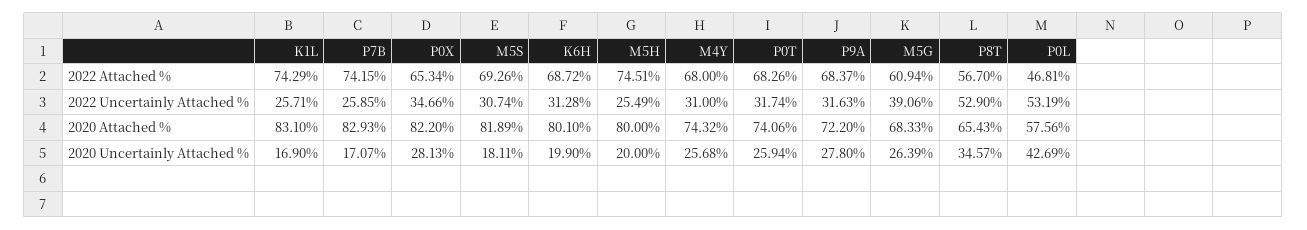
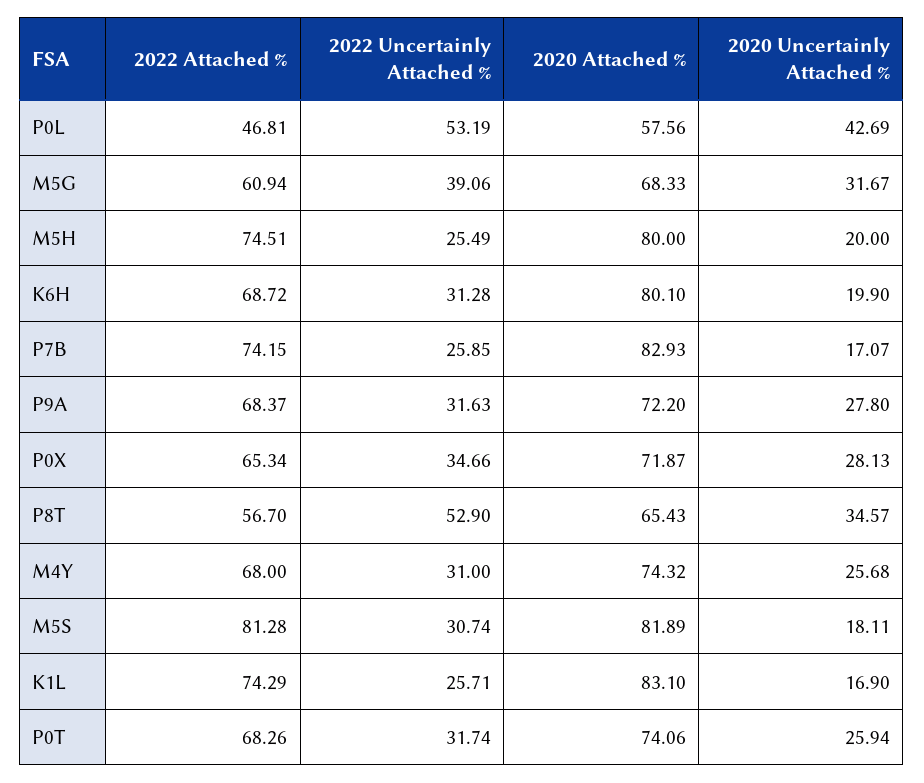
M5S, 2022 Attached %: 69.26 -> 81.28
P0X, 2020 Attached %: 82.2 -> 71.87
M5G, 2020 Uncertainly Attached %: 26.39 -> 31.67

